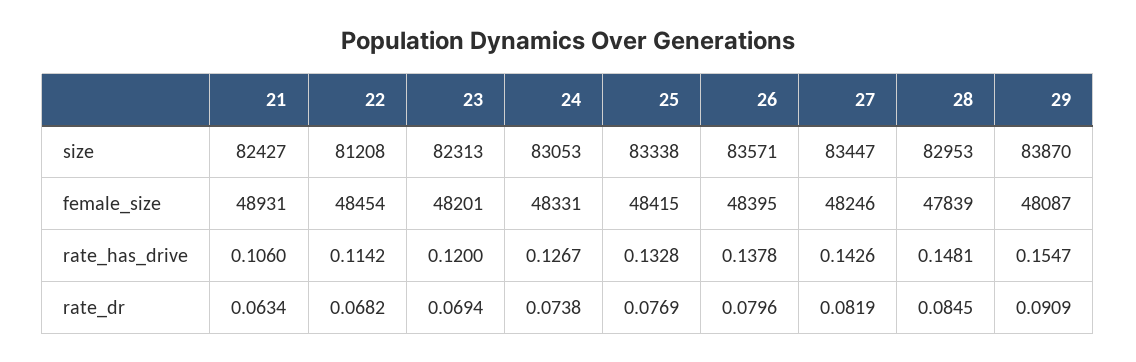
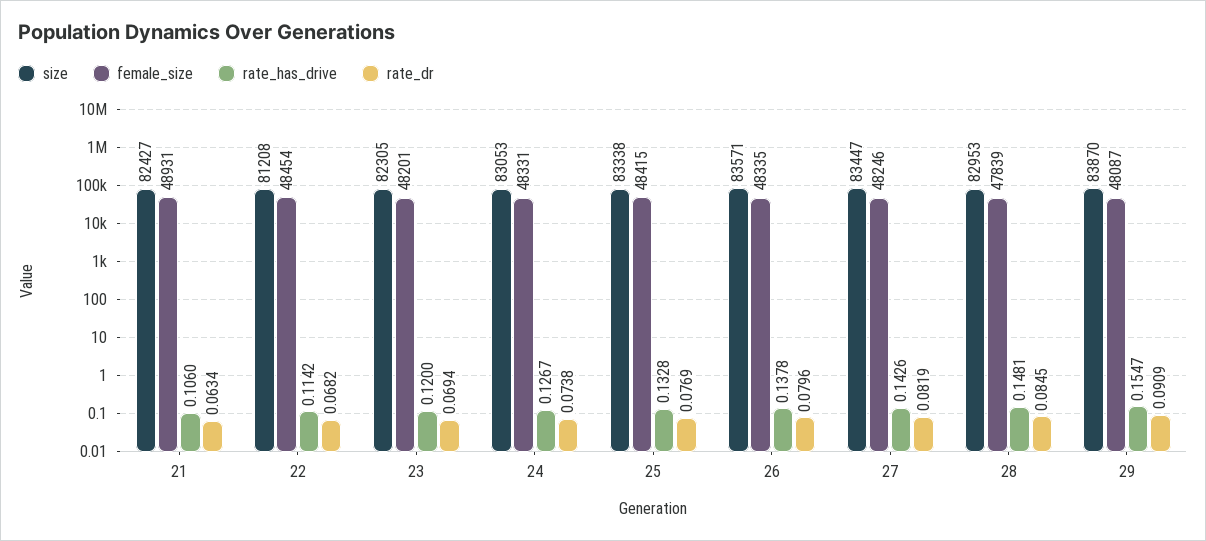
size, 23: 82313 -> 82305
female_size, 26: 48395 -> 48335

